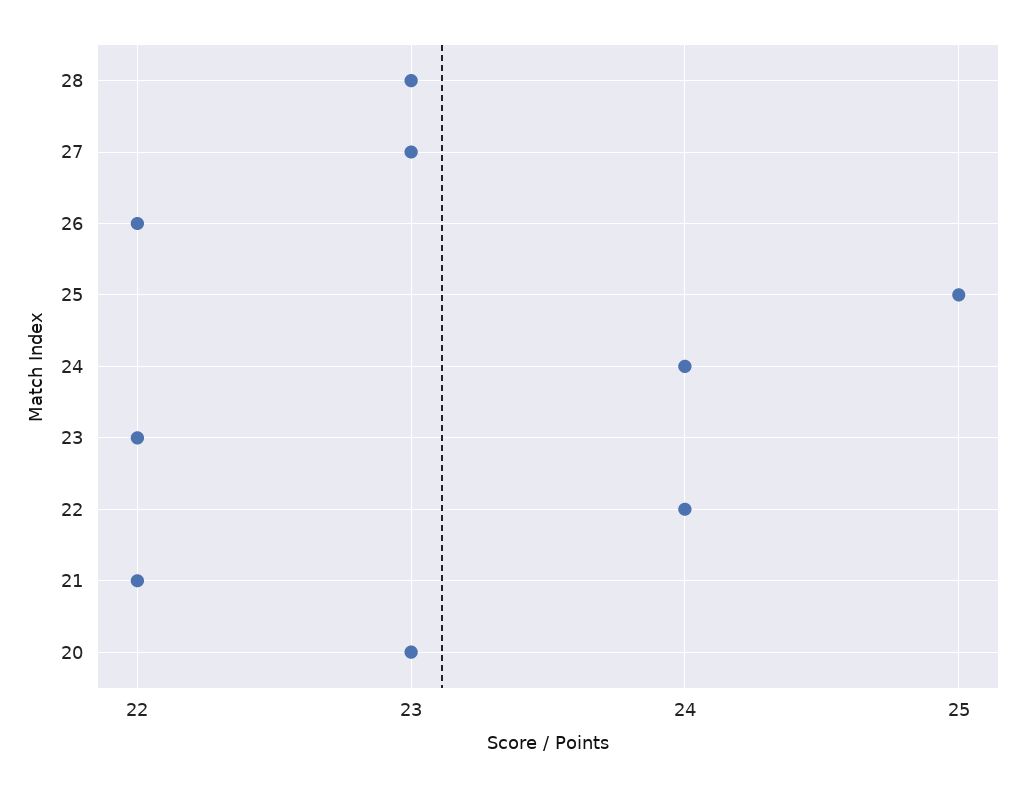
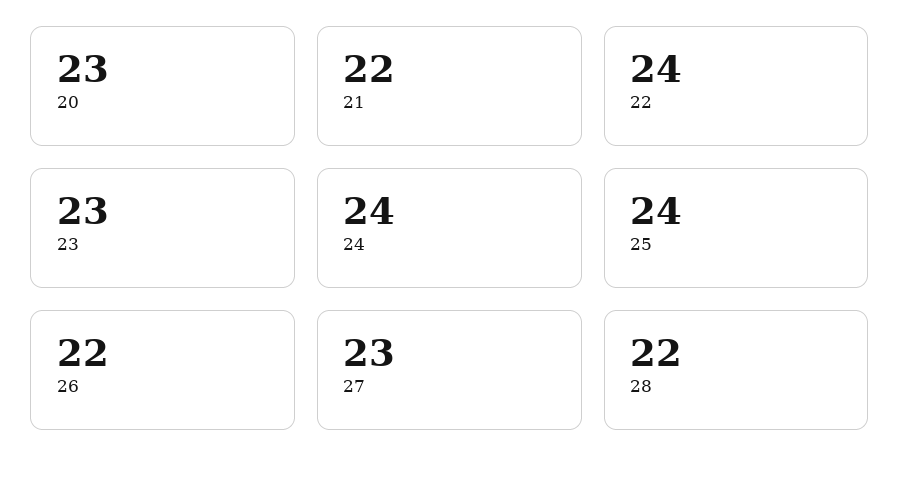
28: 23 -> 22
25: 25 -> 24
23: 22 -> 23

